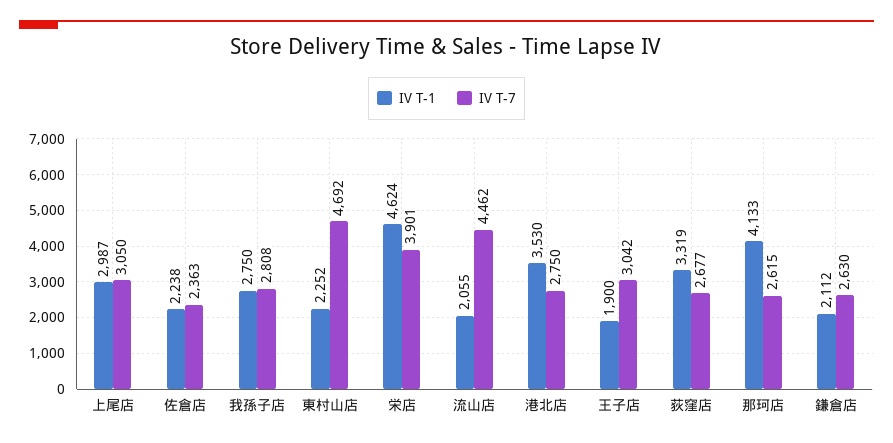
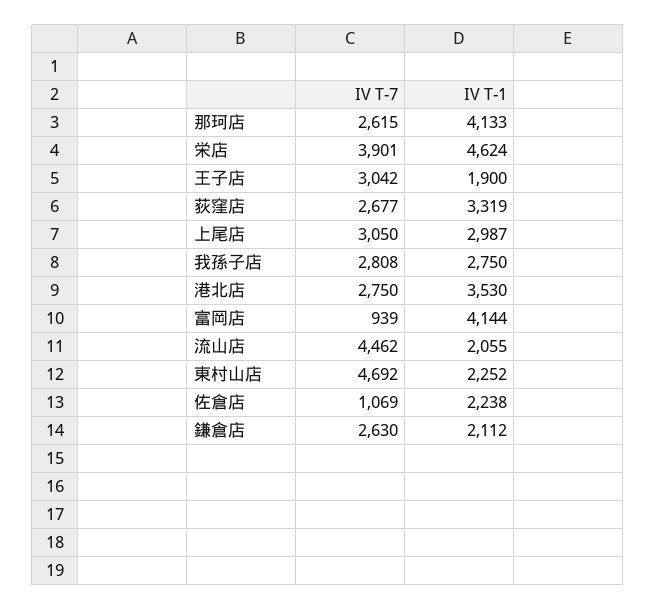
IV T-7, 佐倉店: 2363 -> 1069
IV T-7, 富岡店: none -> 939
IV T-1, 富岡店: none -> 4144

